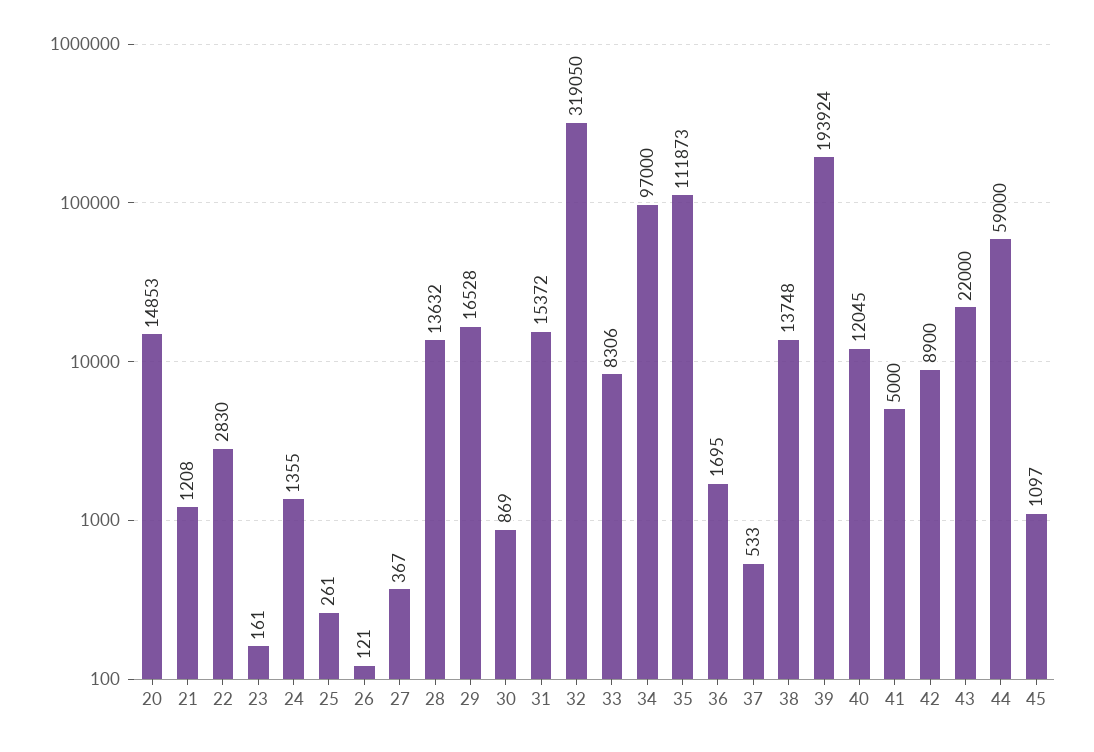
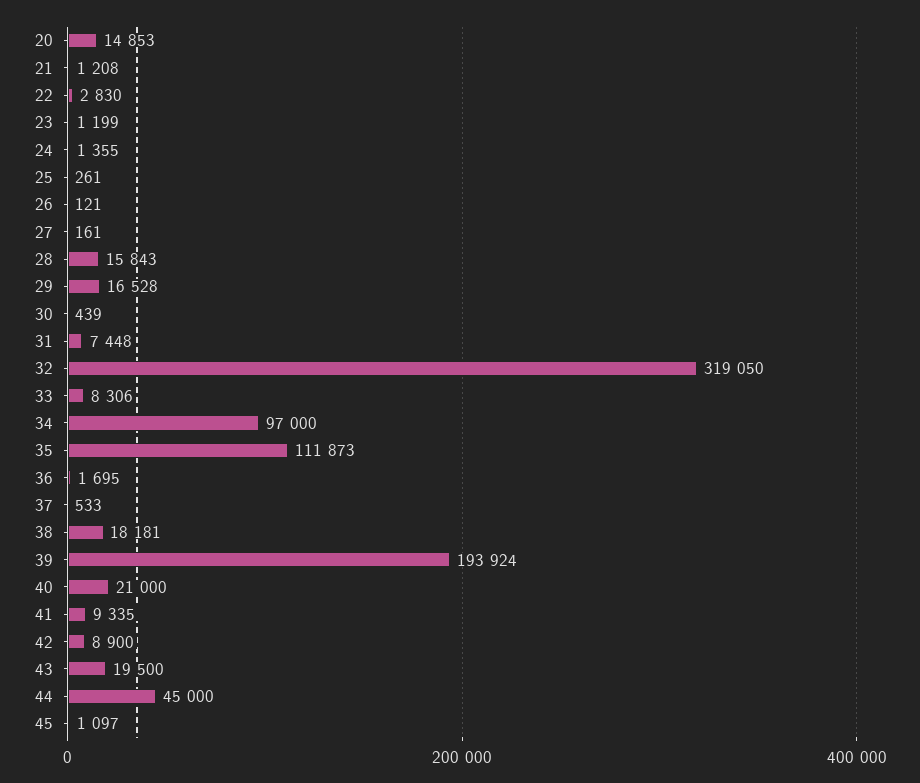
23: 161 -> 1199
27: 367 -> 161
28: 13632 -> 15843
30: 869 -> 439
31: 15372 -> 7448
38: 13748 -> 18181
40: 12045 -> 21000
41: 5000 -> 9335
43: 22000 -> 19500
44: 59000 -> 45000

